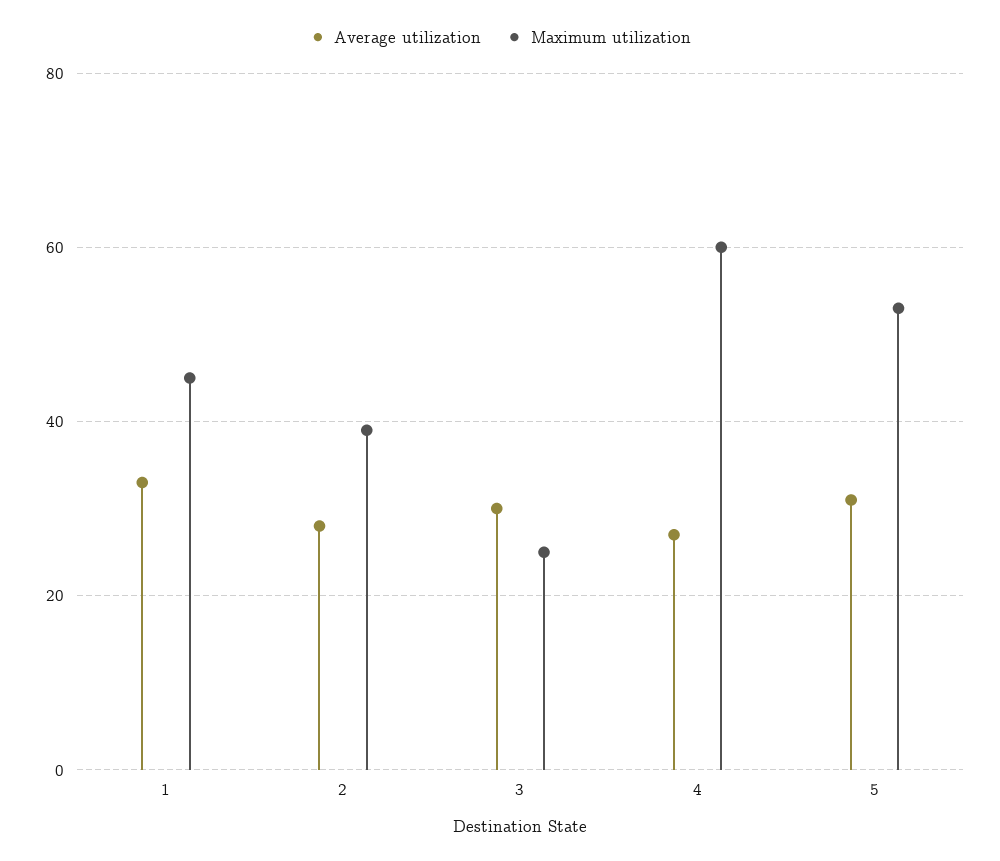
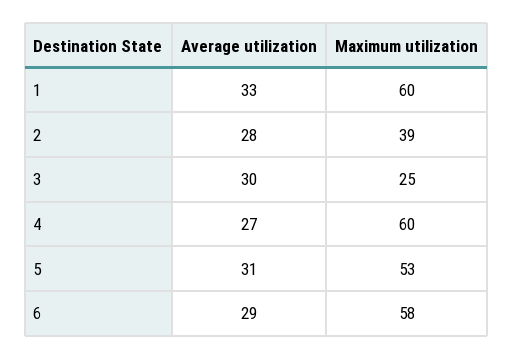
Maximum utilization, 1: 45 -> 60
Average utilization, 6: none -> 29
Maximum utilization, 6: none -> 58

